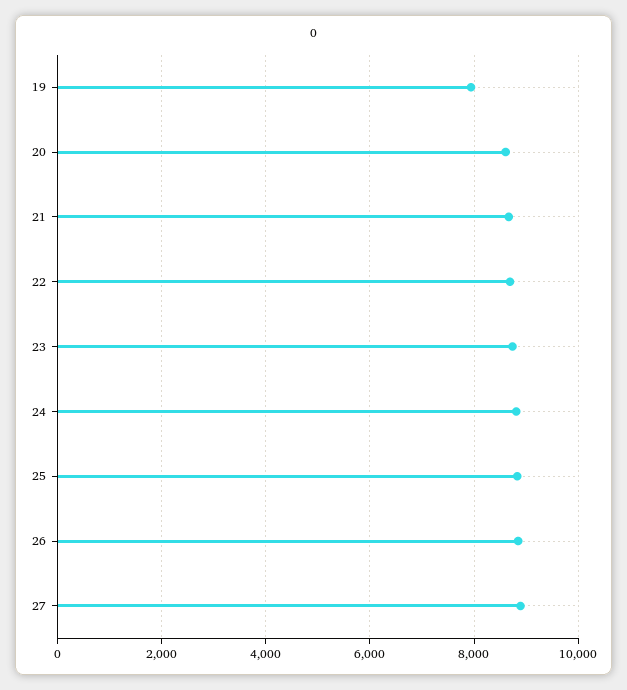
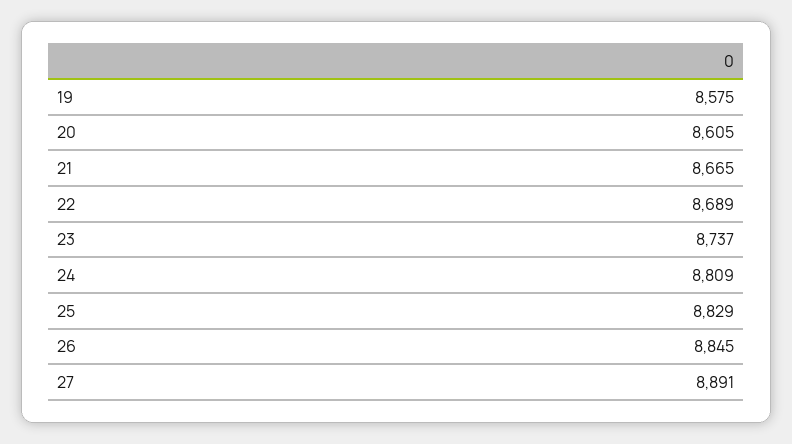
19: 8000 -> 8575

